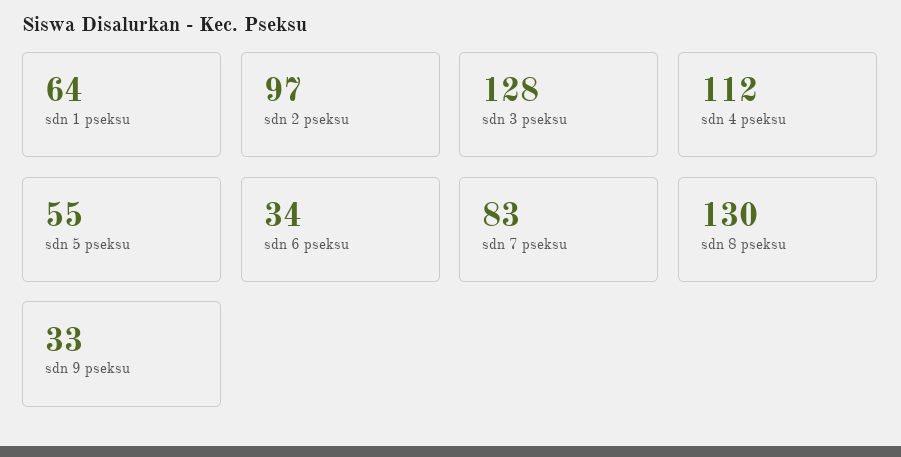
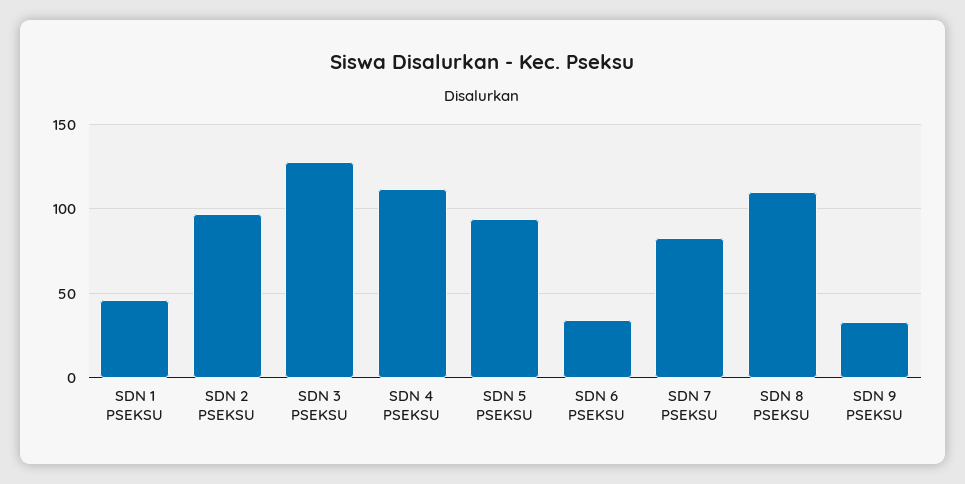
sdn 1 pseksu: 64 -> 45
sdn 5 pseksu: 55 -> 95
sdn 8 pseksu: 130 -> 110

